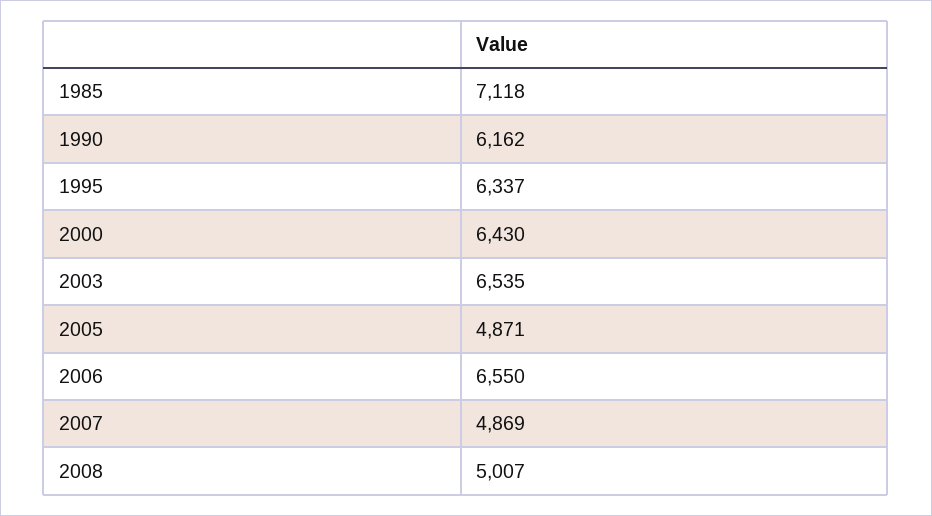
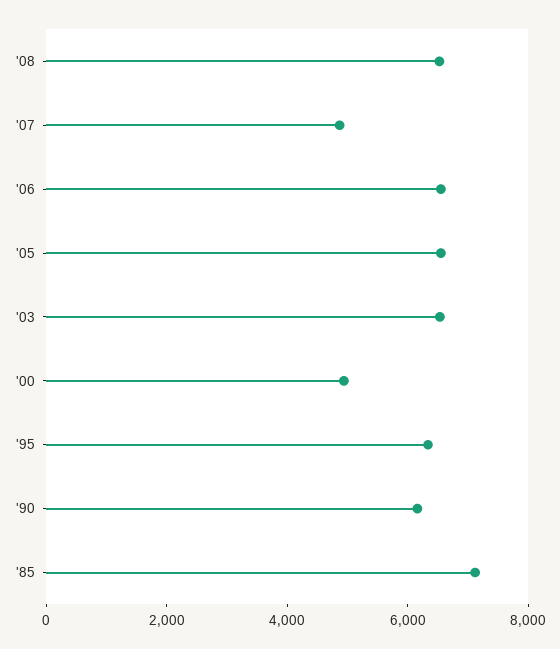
2000: 6430 -> 5000
2005: 4871 -> 6500
2008: 5007 -> 6500

